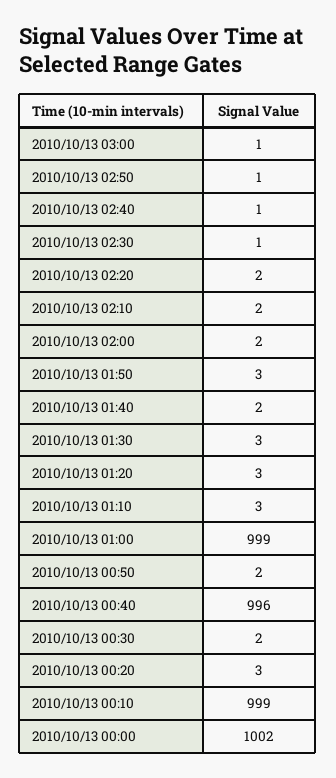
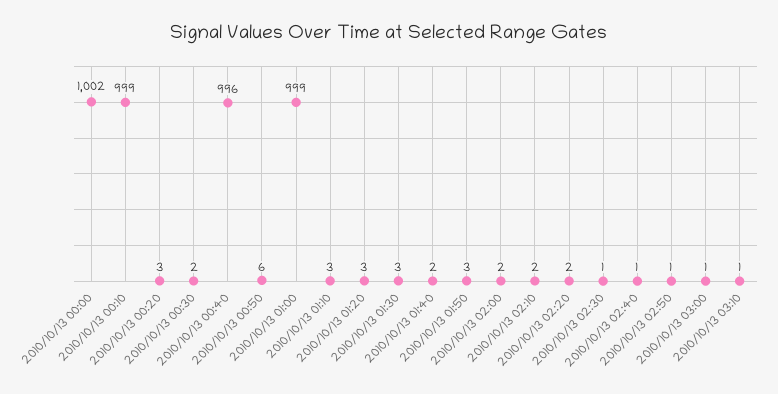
2010/10/13 00:50: 2 -> 6
2010/10/13 03:10: none -> 1

